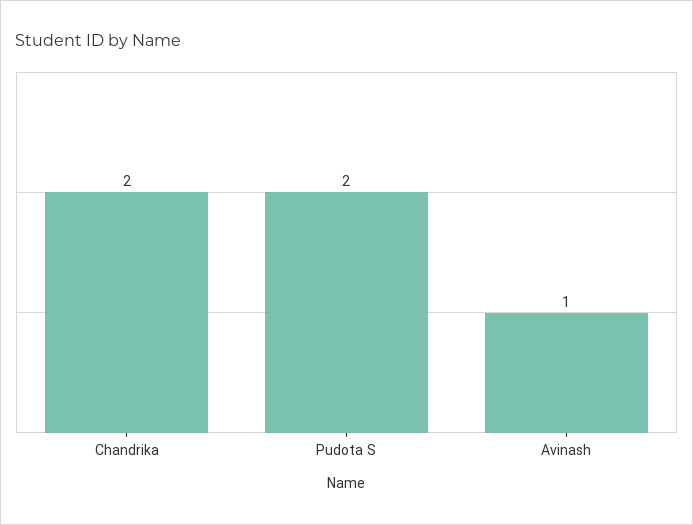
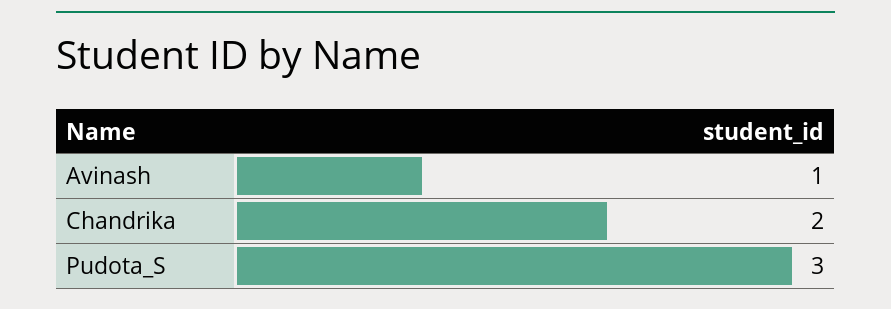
Pudota S: 2 -> 3

